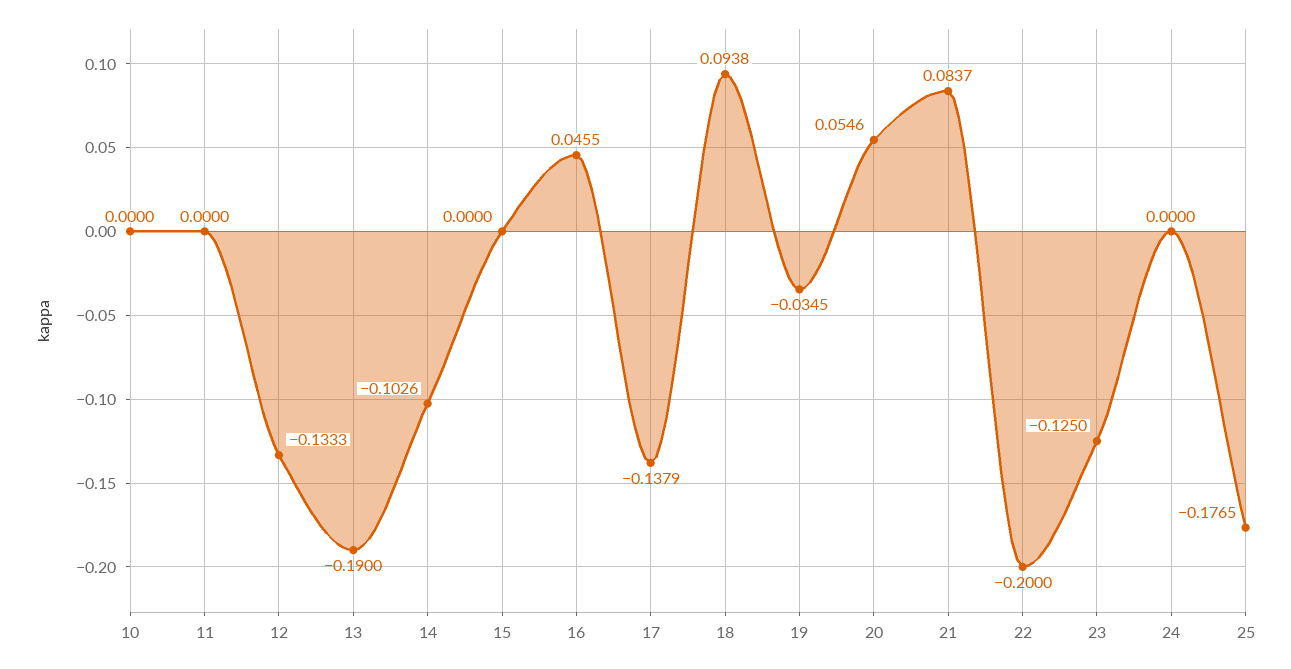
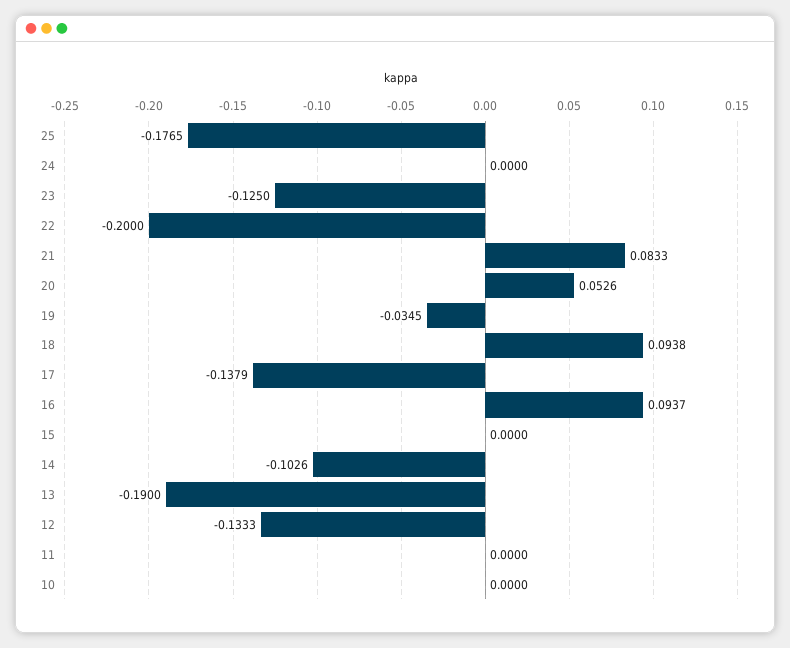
16: 0.0455 -> 0.0937
20: 0.0546 -> 0.0526
21: 0.0837 -> 0.0833

